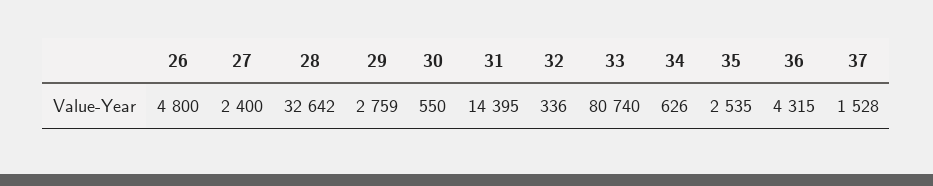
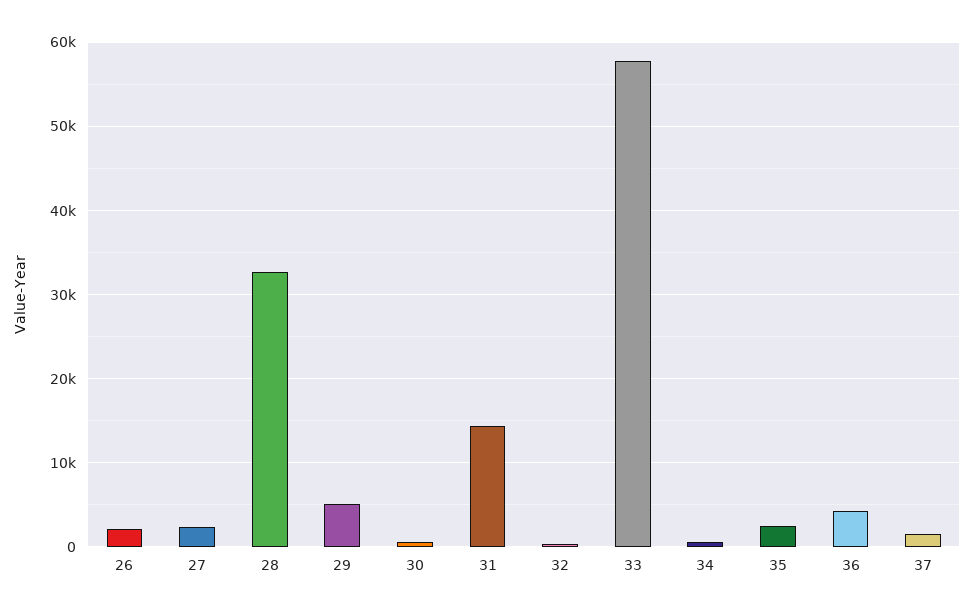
26: 4800 -> 2000
29: 2759 -> 5000
33: 80740 -> 58000

